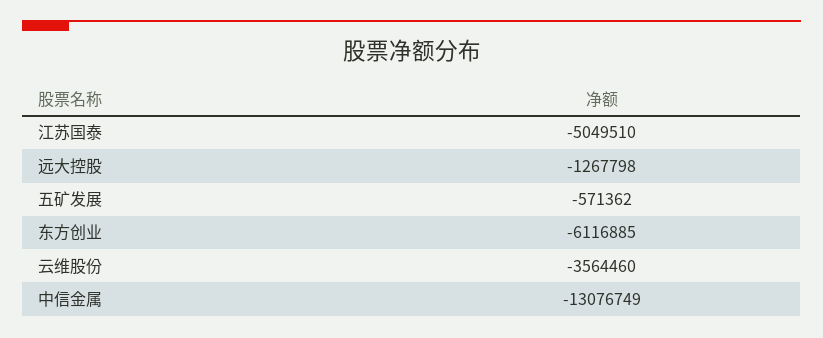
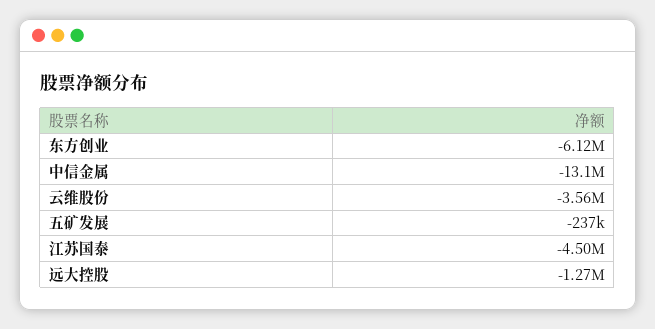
江苏国泰: -5049510 -> -4500000
五矿发展: -571362 -> -237000

